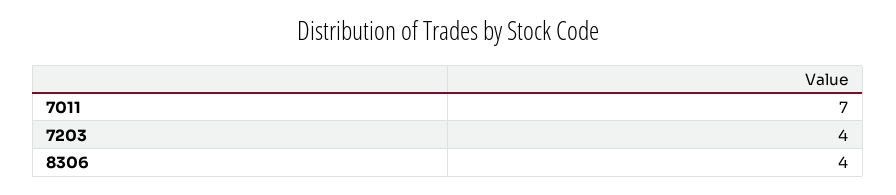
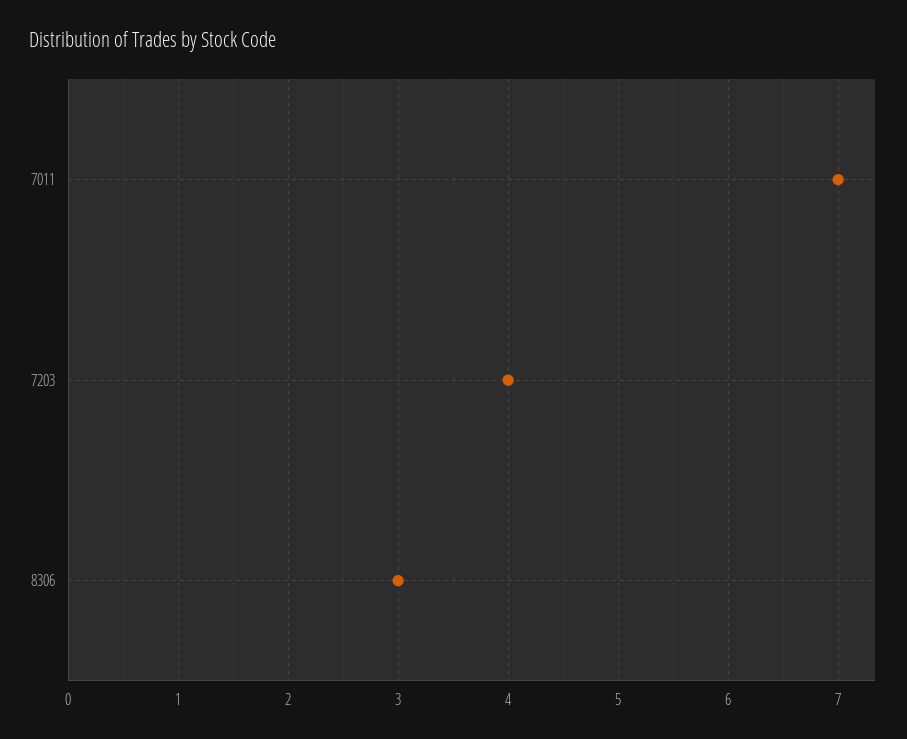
8306: 4 -> 3

